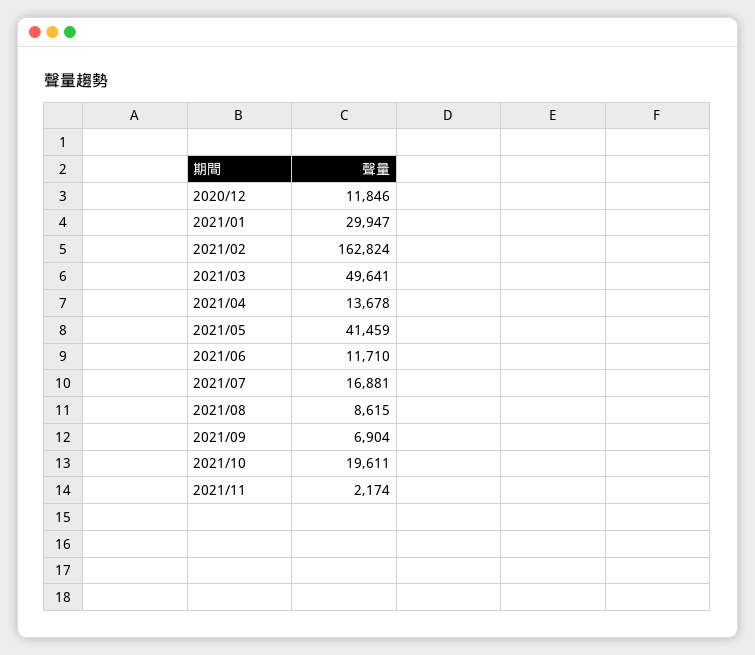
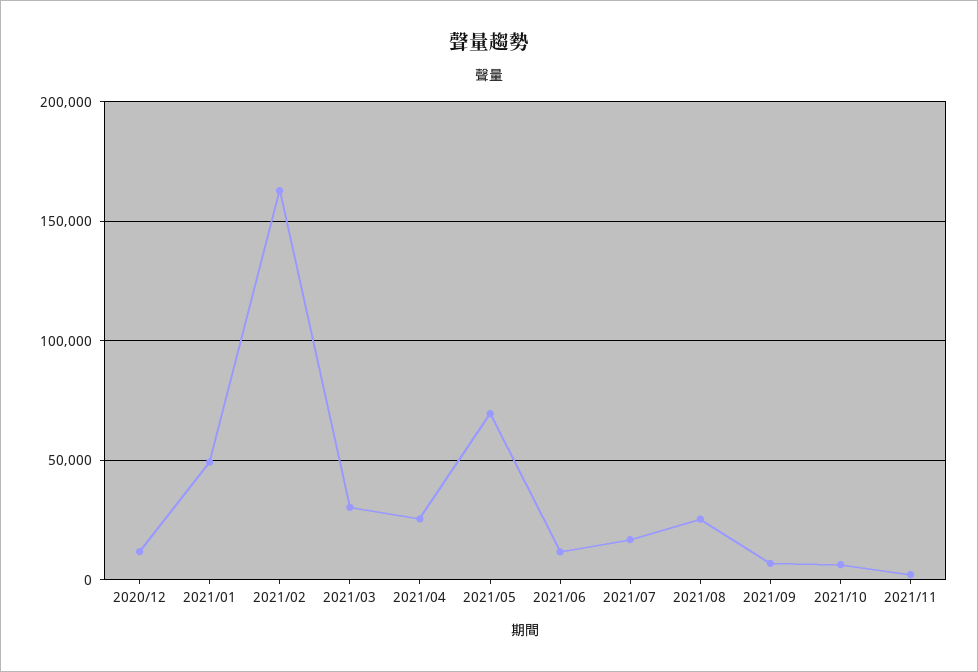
2021/01: 29947 -> 50000
2021/03: 49641 -> 30000
2021/04: 13678 -> 25000
2021/05: 41459 -> 70000
2021/08: 8615 -> 25000
2021/10: 19611 -> 5000

